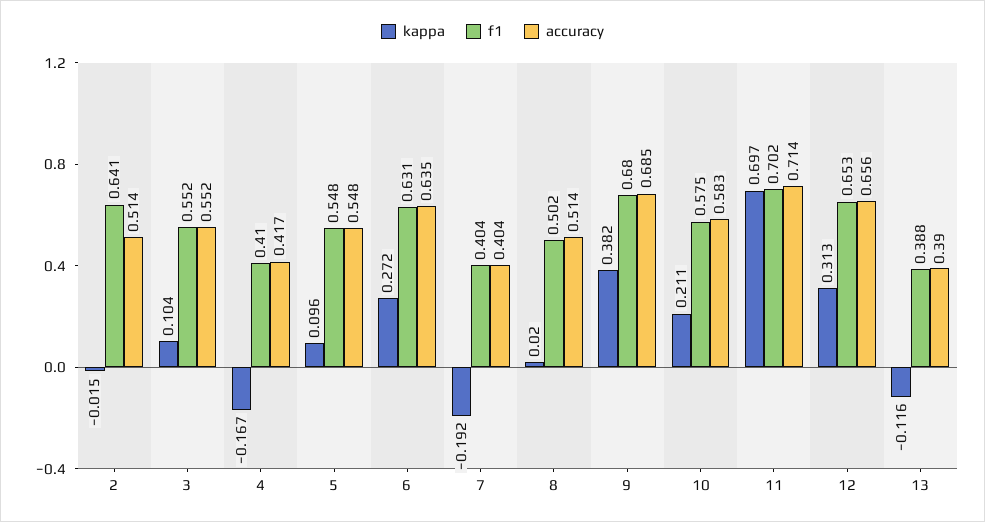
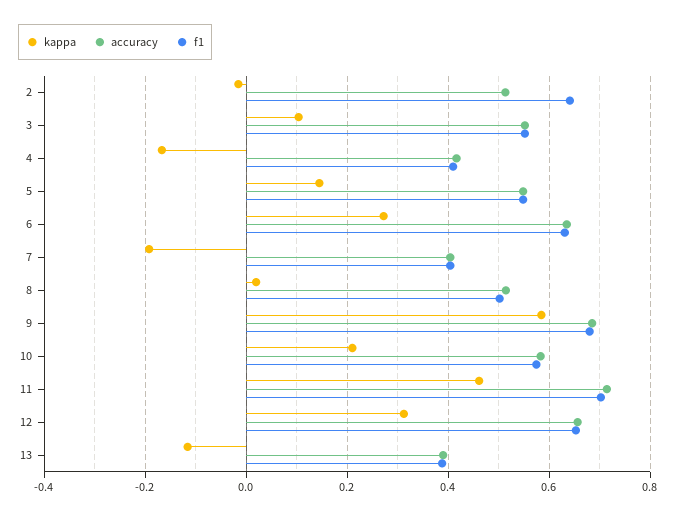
kappa, 5: 0.096 -> 0.14
kappa, 9: 0.382 -> 0.58
kappa, 11: 0.697 -> 0.46

